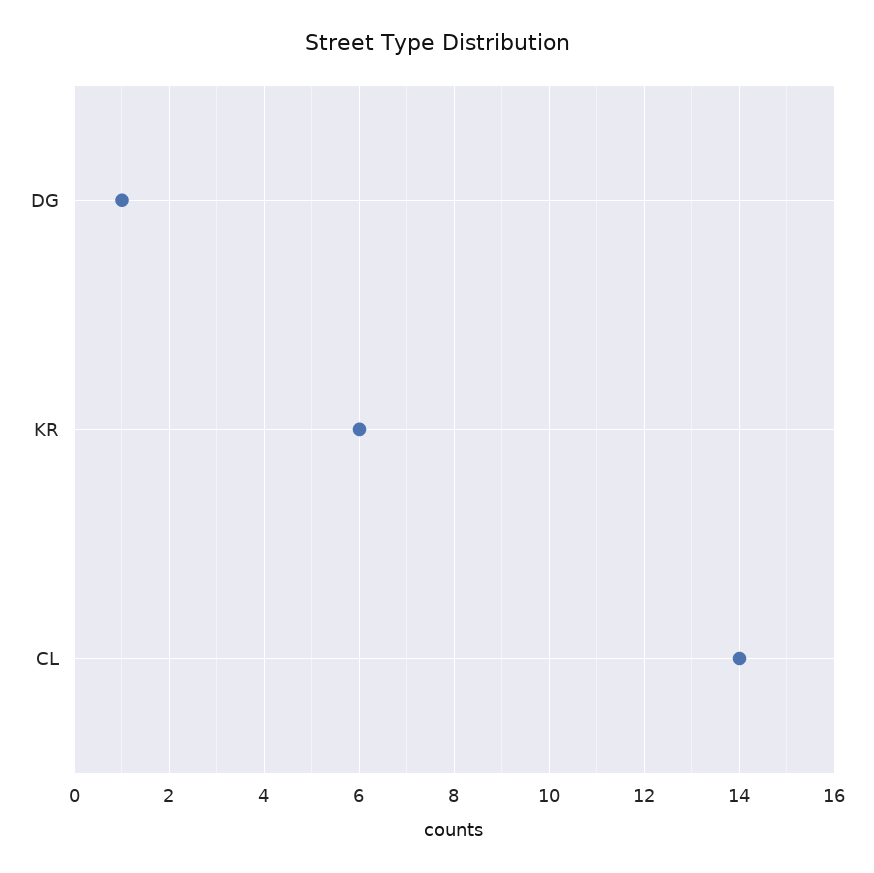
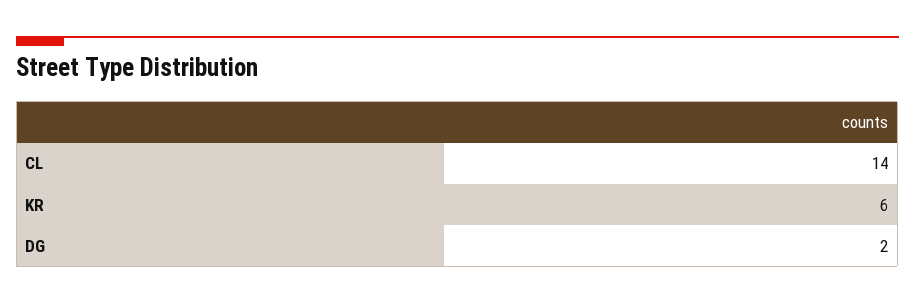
DG: 1 -> 2

